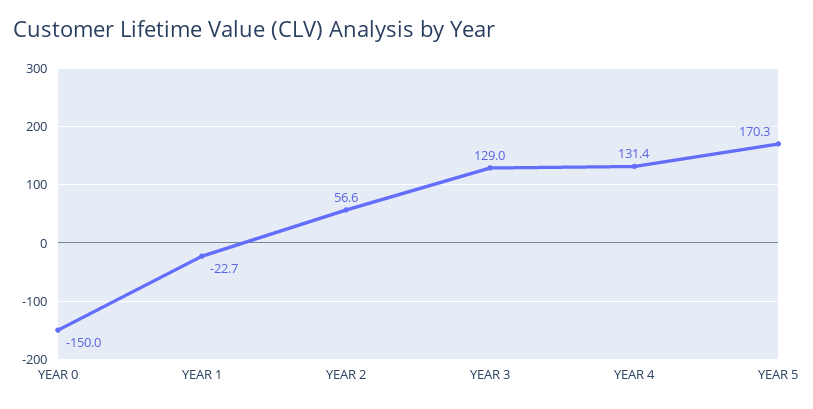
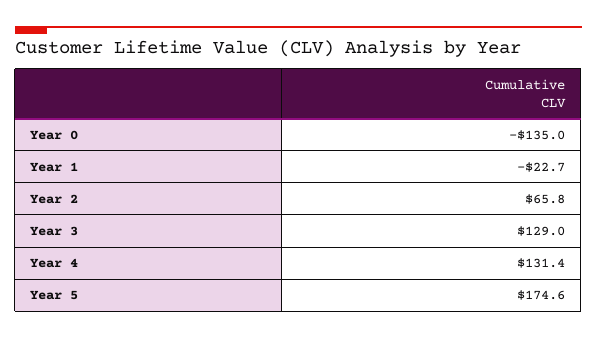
YEAR 0: -150 -> -135
YEAR 2: 56.6 -> 65.8
YEAR 5: 170.3 -> 174.6

